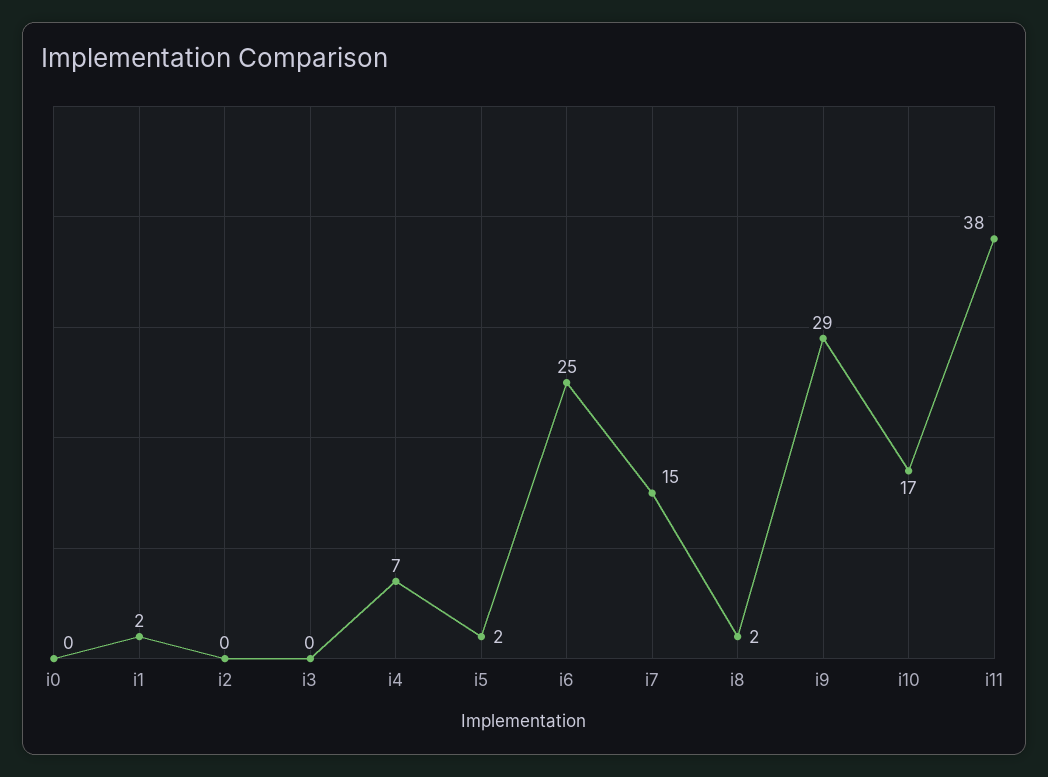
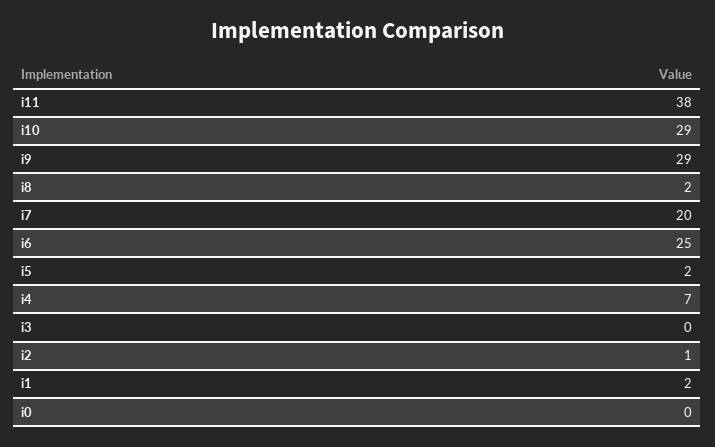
i2: 0 -> 1
i7: 15 -> 20
i10: 17 -> 29

